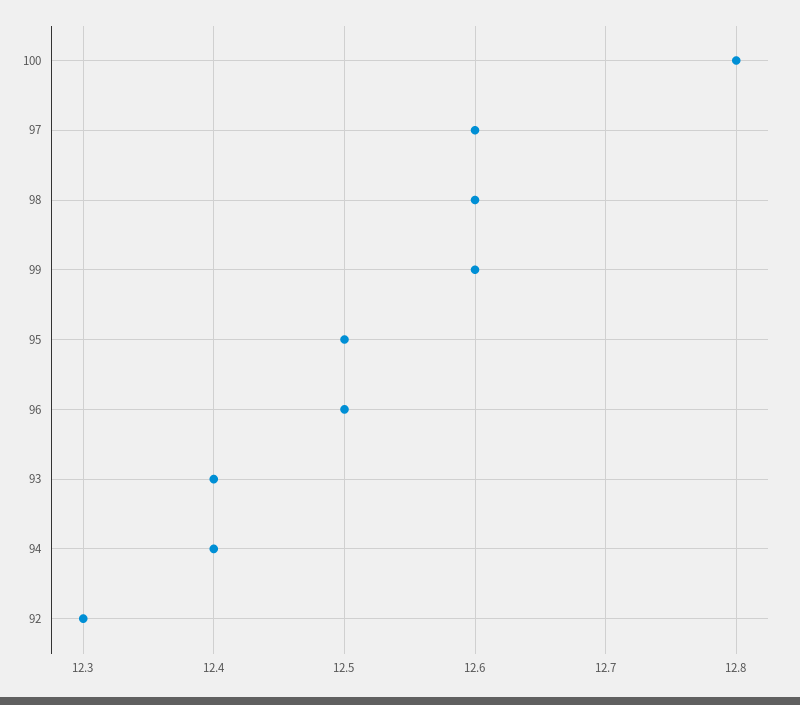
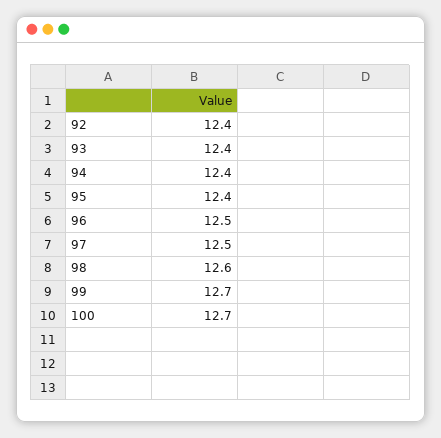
100: 12.8 -> 12.7
97: 12.6 -> 12.5
99: 12.6 -> 12.7
95: 12.5 -> 12.4
92: 12.3 -> 12.4

